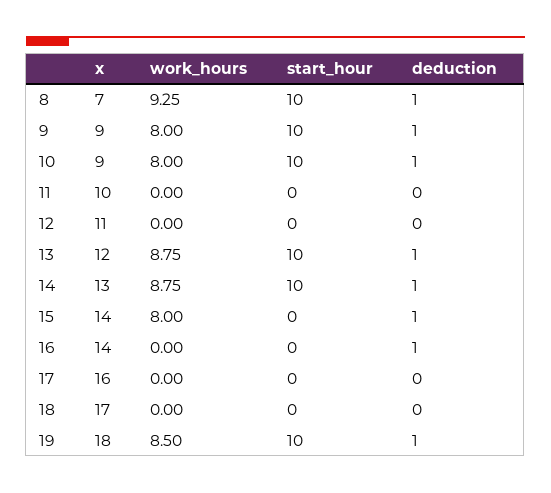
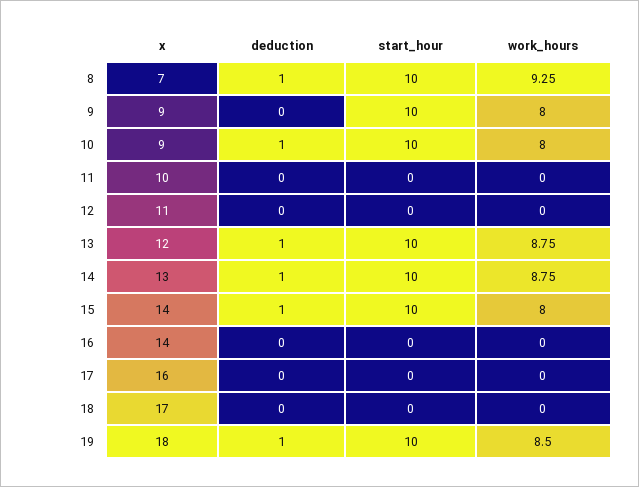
deduction, 9: 1 -> 0
start_hour, 15: 0 -> 10
deduction, 16: 1 -> 0

